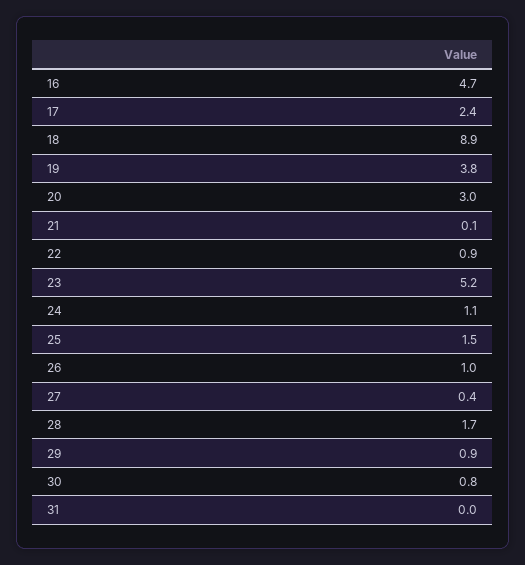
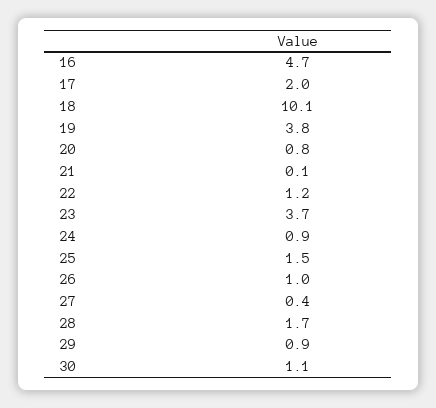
17: 2.4 -> 2
18: 8.9 -> 10.1
20: 3 -> 0.8
22: 0.9 -> 1.2
23: 5.2 -> 3.7
24: 1.1 -> 0.9
30: 0.8 -> 1.1
31: 0 -> none

